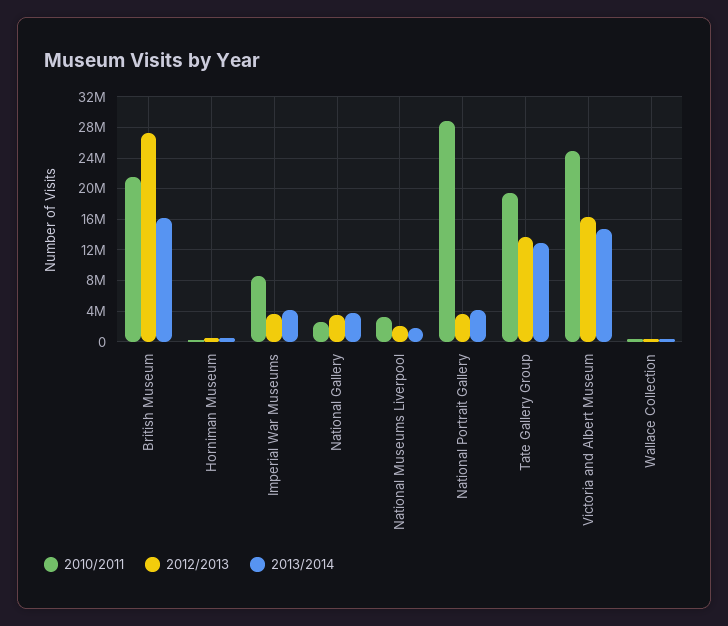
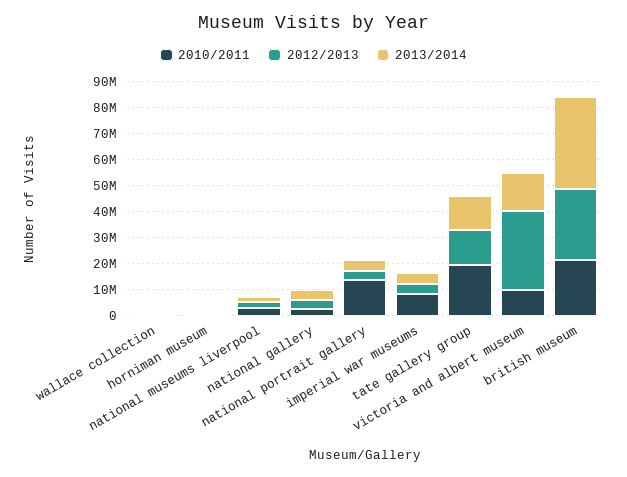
2013/2014, British Museum: 16000000 -> 35000000
2010/2011, National Portrait Gallery: 29000000 -> 15000000
2010/2011, Victoria and Albert Museum: 25000000 -> 10000000
2012/2013, Victoria and Albert Museum: 16000000 -> 30000000

